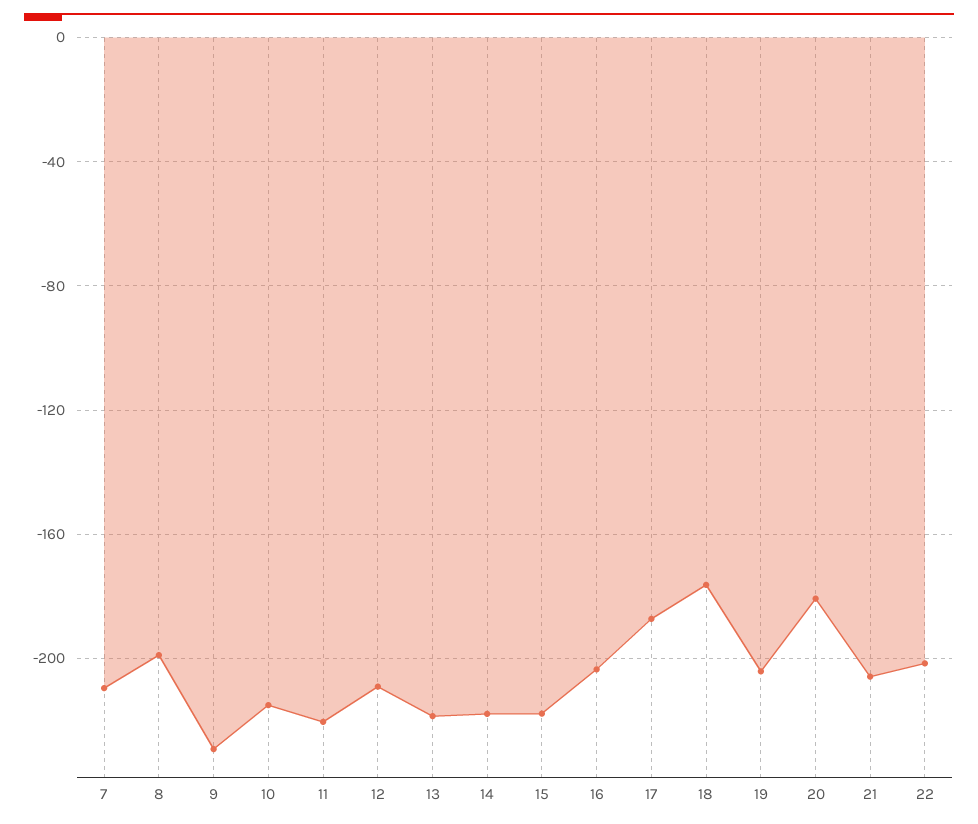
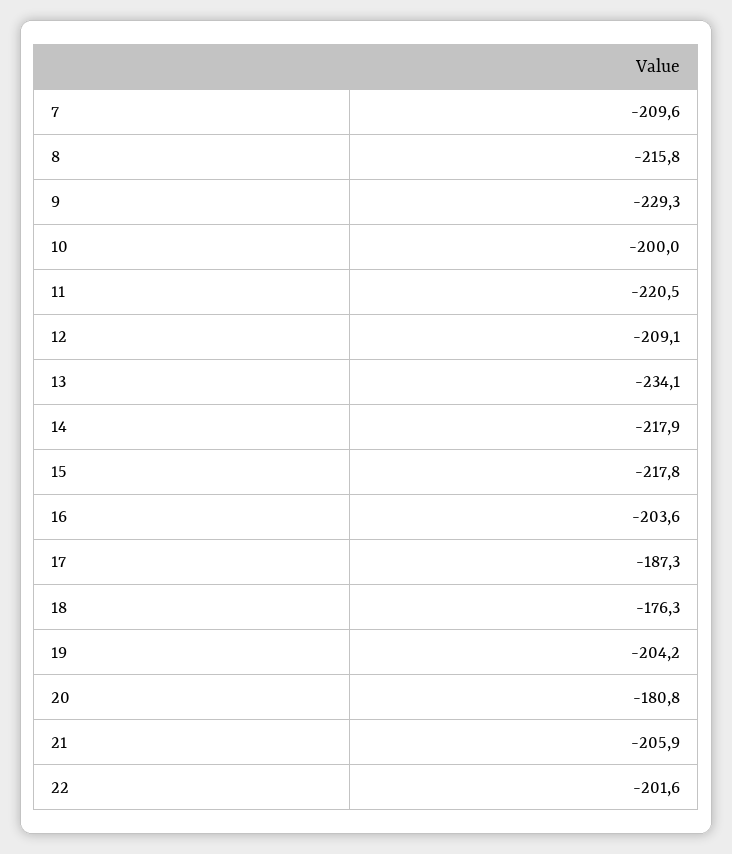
8: -200 -> -215.8
10: -215 -> -200
13: -220 -> -234.1

